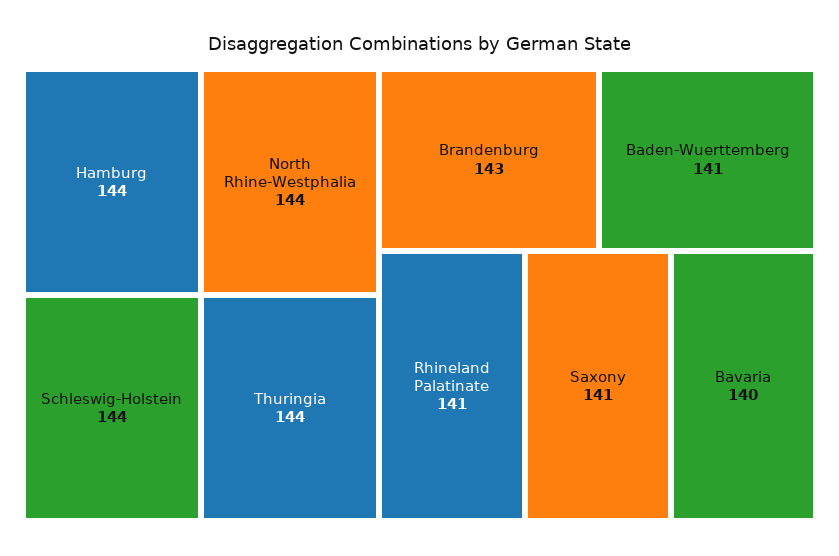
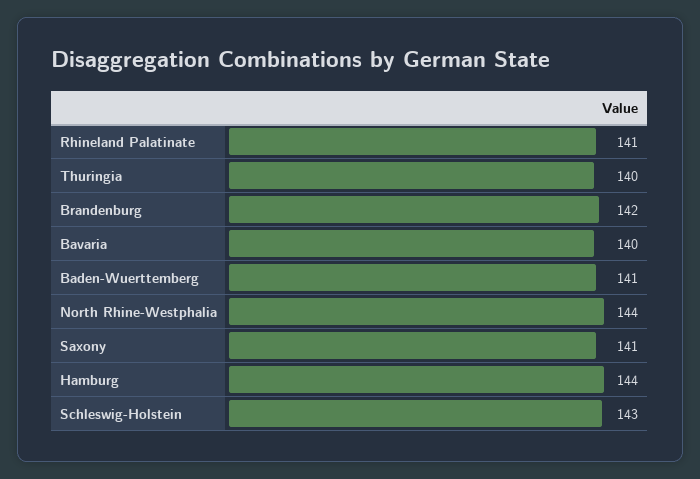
Schleswig-Holstein: 144 -> 143
Thuringia: 144 -> 140
Brandenburg: 143 -> 142

